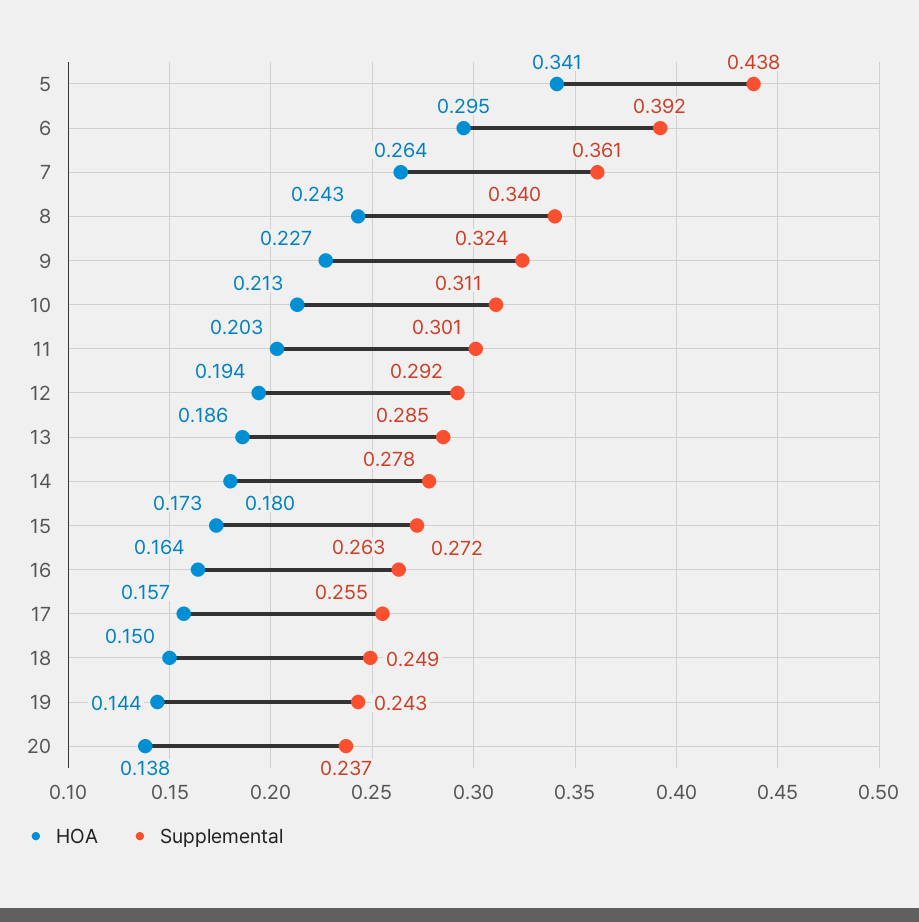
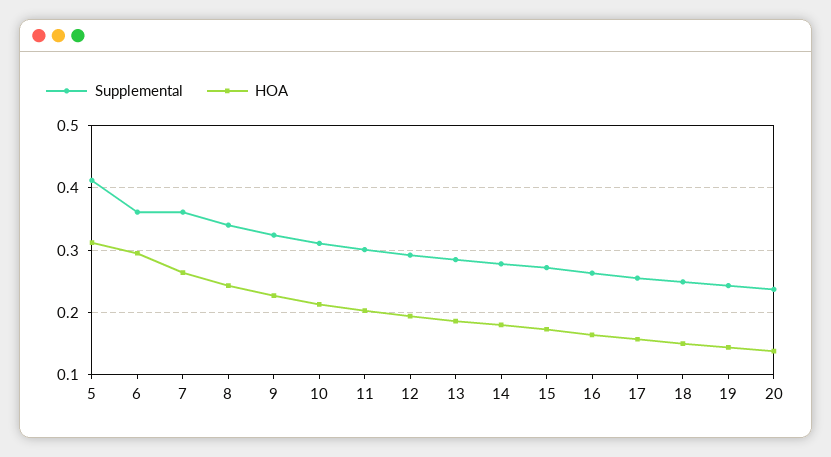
HOA, 5: 0.341 -> 0.31
Supplemental, 5: 0.438 -> 0.41
Supplemental, 6: 0.392 -> 0.36

